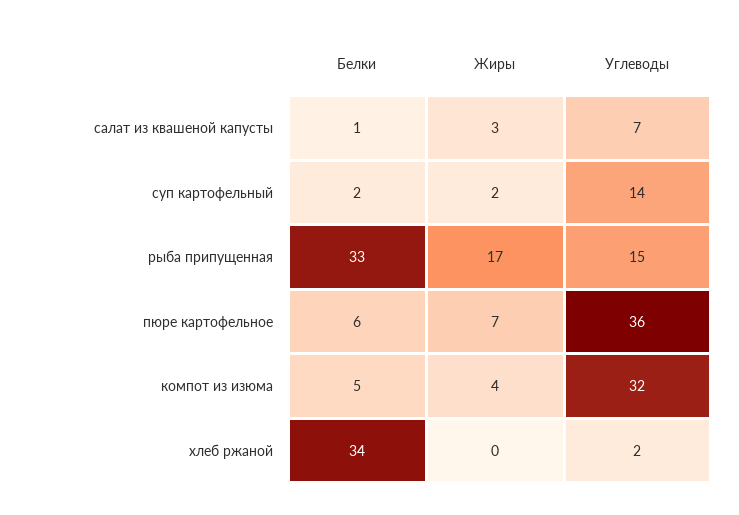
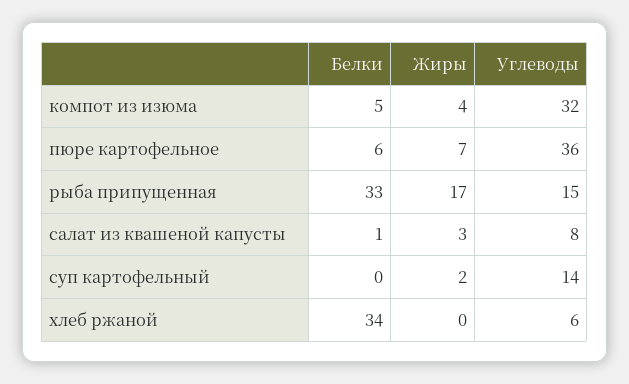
Углеводы, салат из квашеной капусты: 7 -> 8
Белки, суп картофельный: 2 -> 0
Углеводы, хлеб ржаной: 2 -> 6

